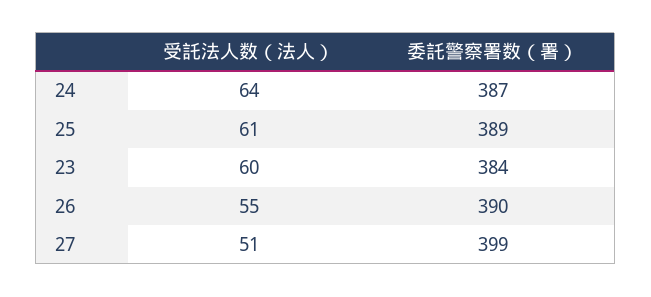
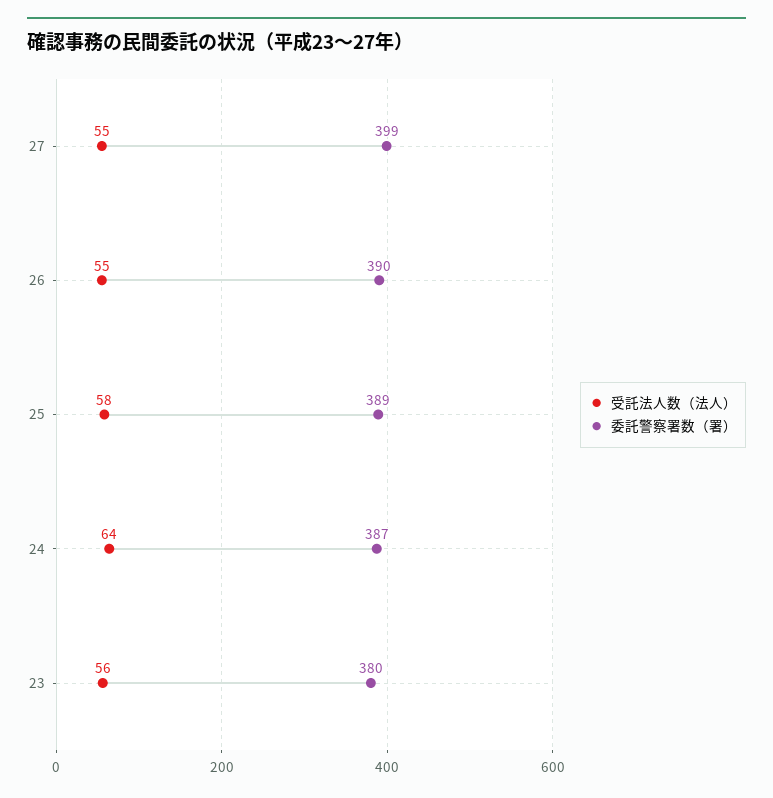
受託法人数（法人）, 25: 61 -> 58
受託法人数（法人）, 23: 60 -> 56
委託警察署数（署）, 23: 384 -> 380
受託法人数（法人）, 27: 51 -> 55

